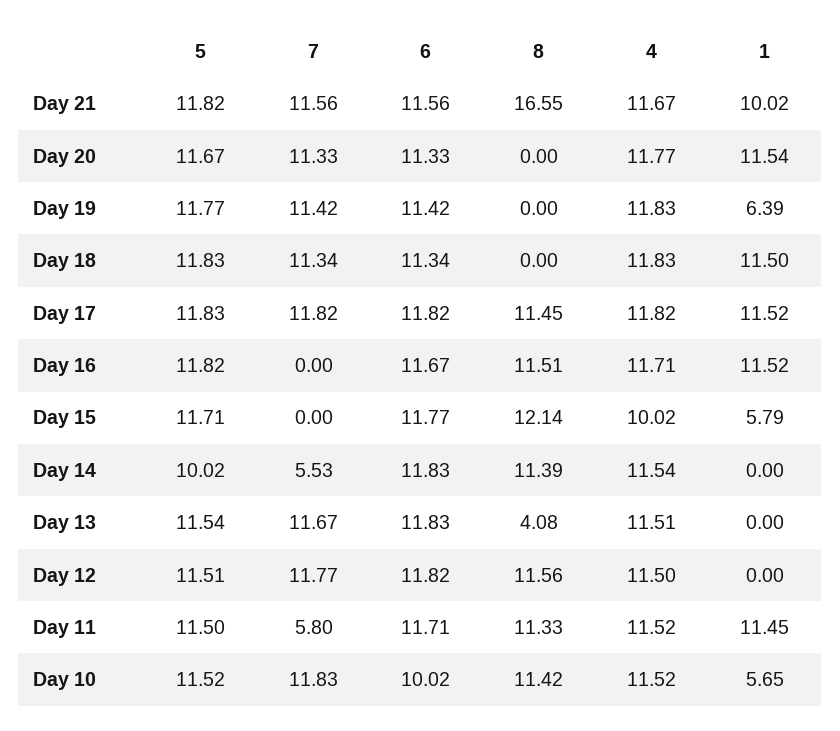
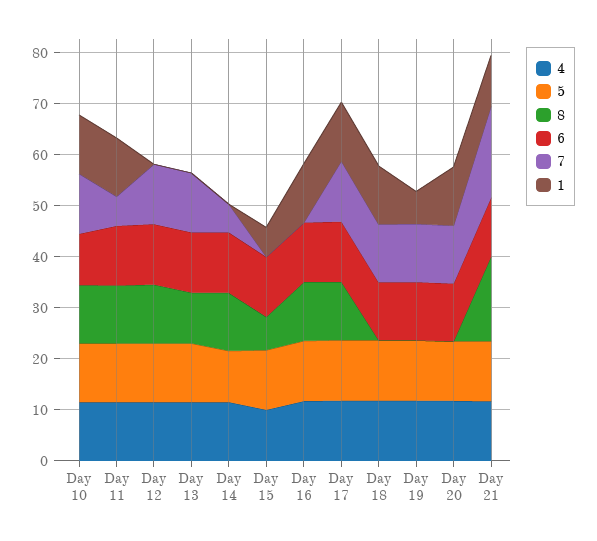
7, Day 21: 11.56 -> 18
8, Day 15: 12.14 -> 6
8, Day 13: 4.08 -> 10
1, Day 10: 5.65 -> 12

